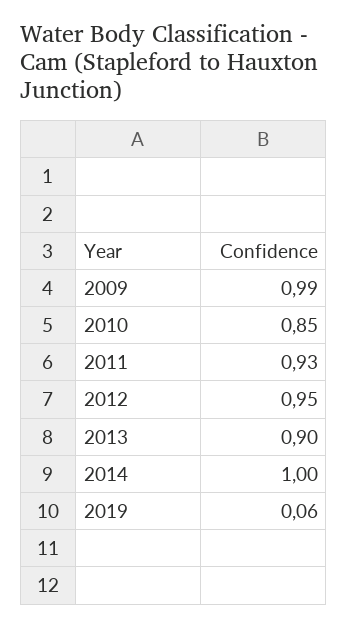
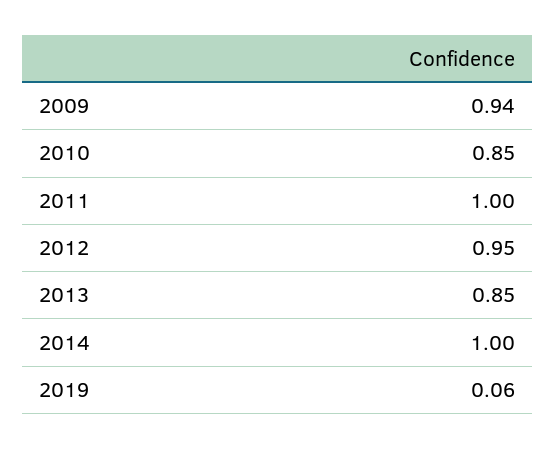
2009: 0.99 -> 0.94
2011: 0.93 -> 1
2013: 0.9 -> 0.85

